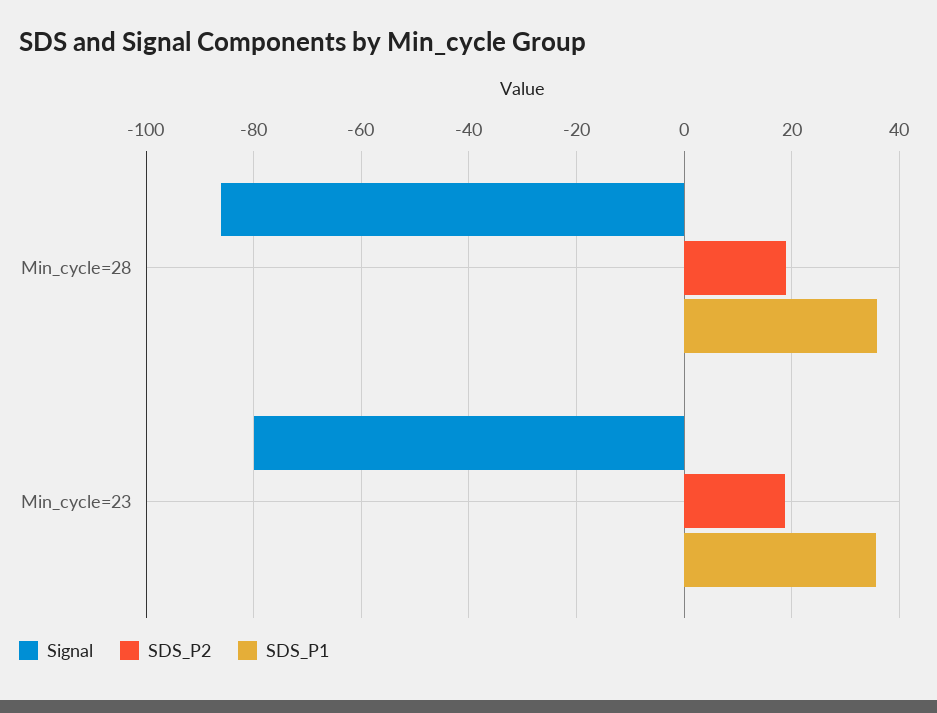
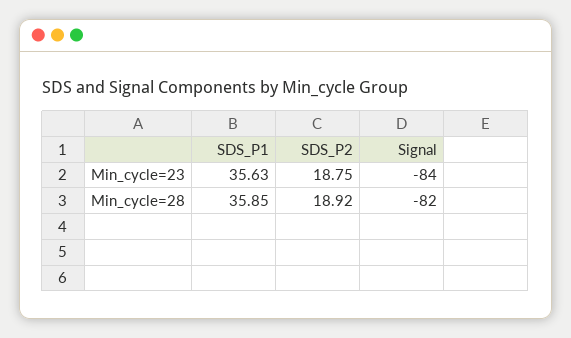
Signal, Min_cycle=28: -86 -> -82
Signal, Min_cycle=23: -80 -> -84

